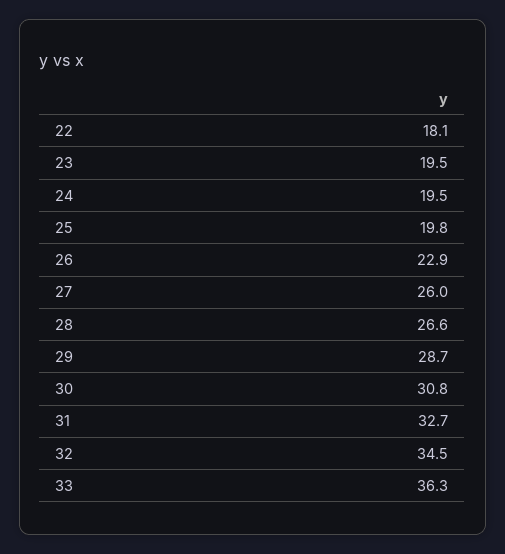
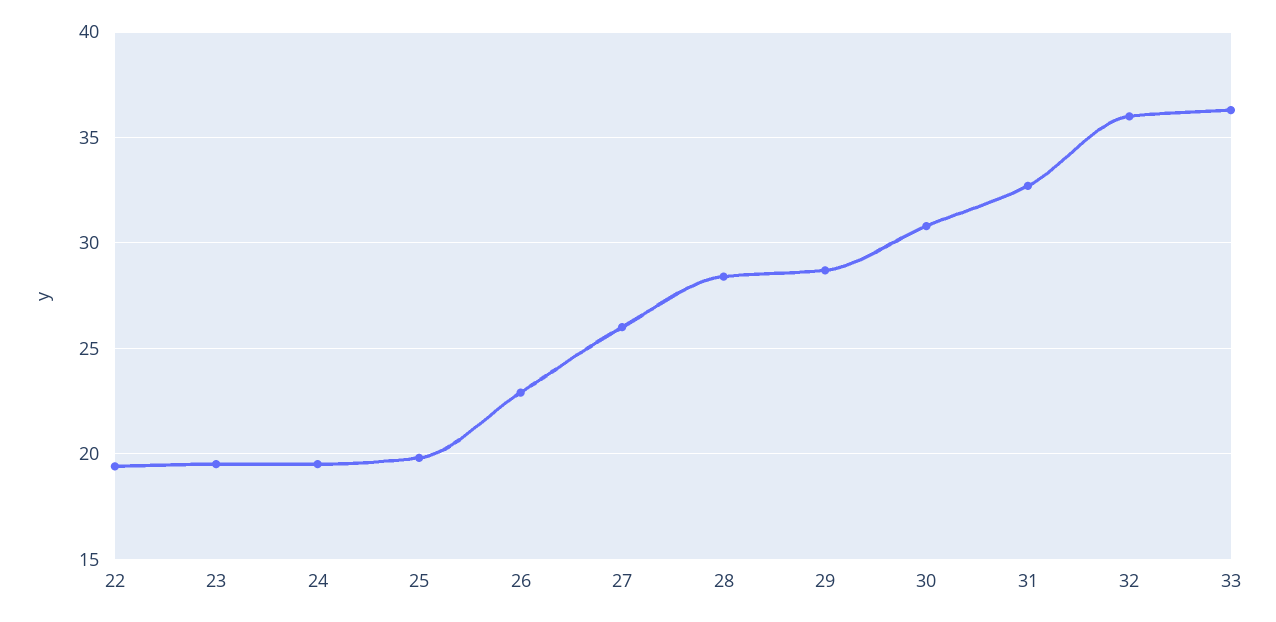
22: 18.1 -> 19.5
28: 26.6 -> 28.5
32: 34.5 -> 36

